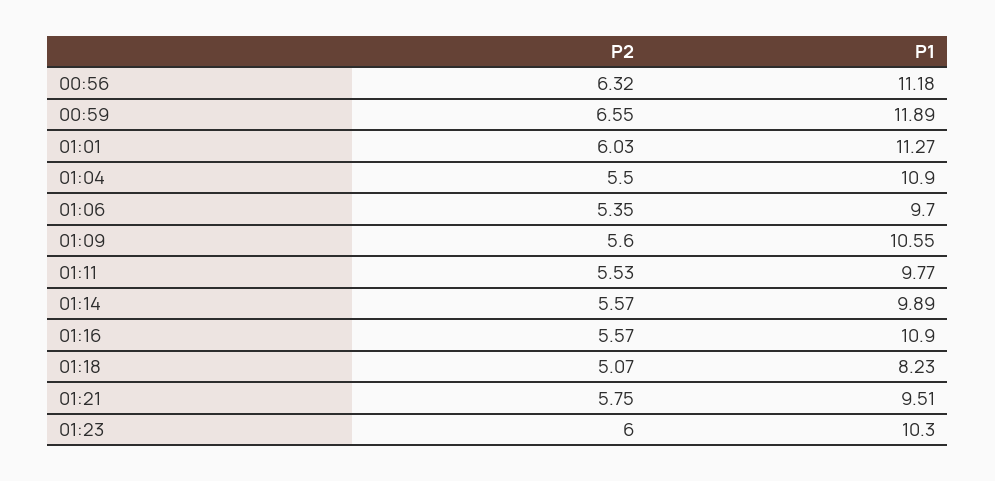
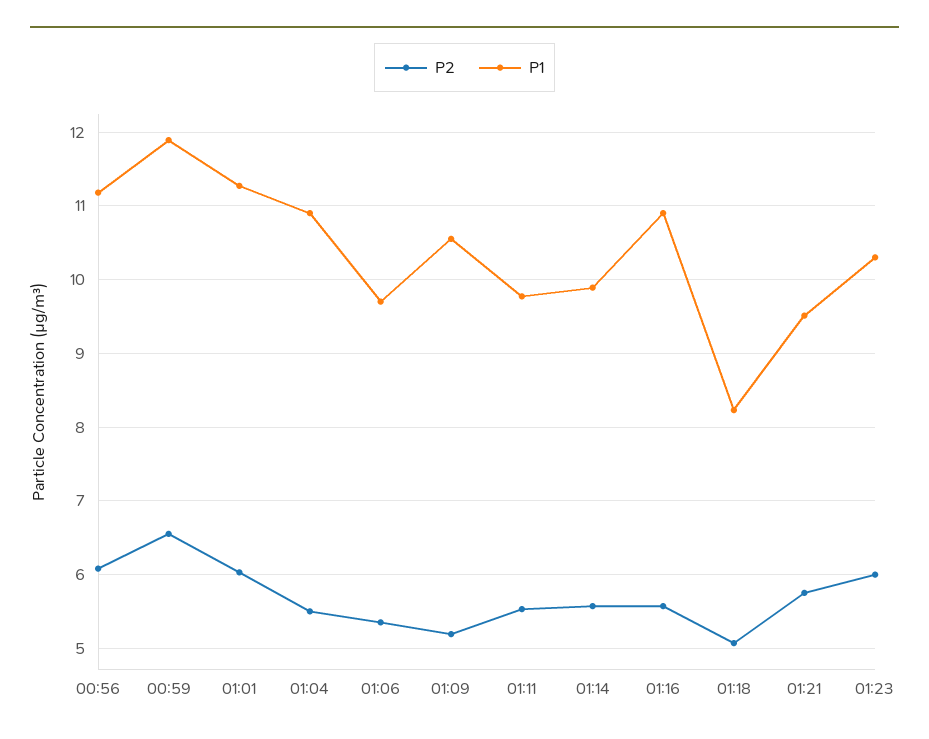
P2, 00:56: 6.32 -> 6.1
P2, 01:09: 5.6 -> 5.2

